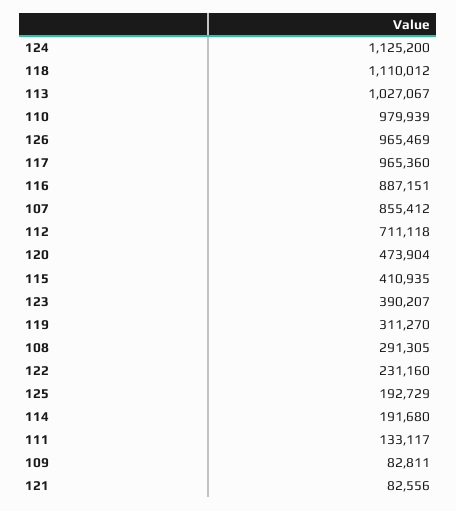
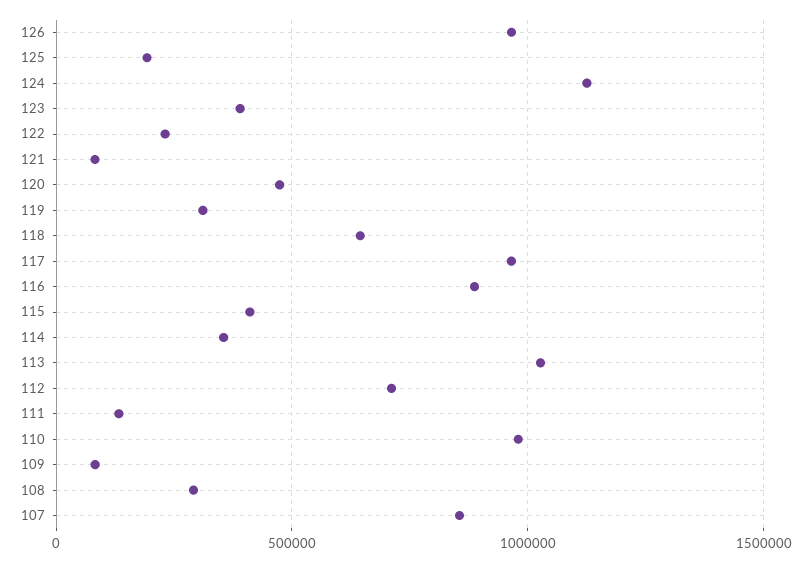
118: 1110012 -> 650000
114: 191680 -> 350000

